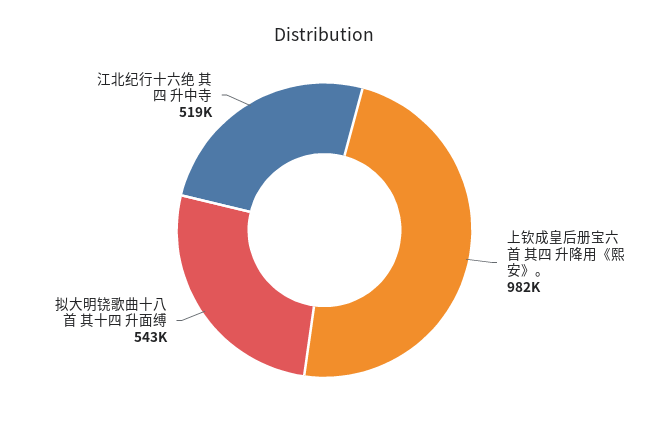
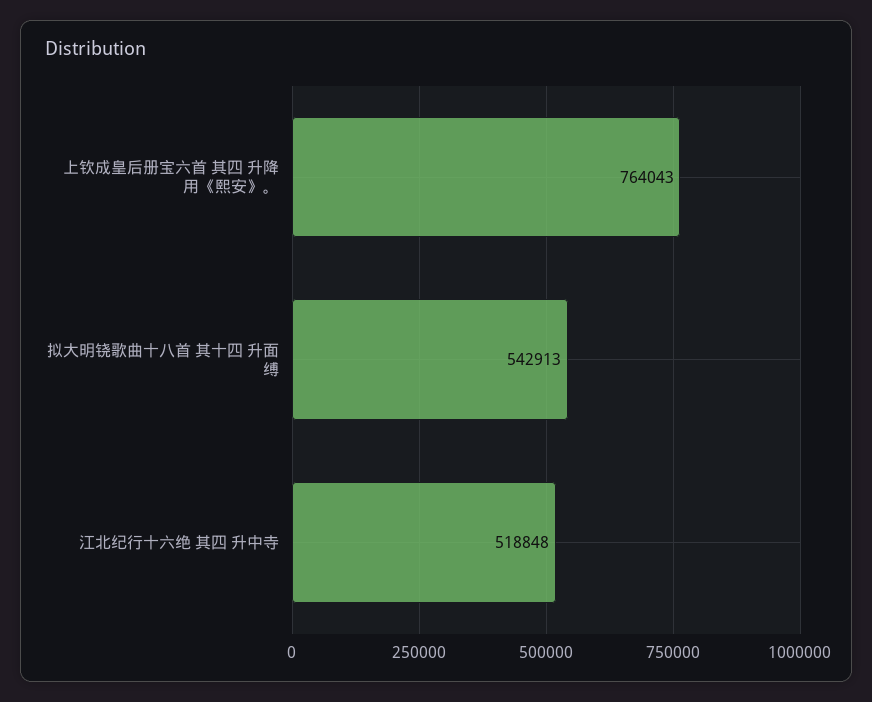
上钦成皇后册宝六首 其四 升降用《熙安》。: 982000 -> 764043

